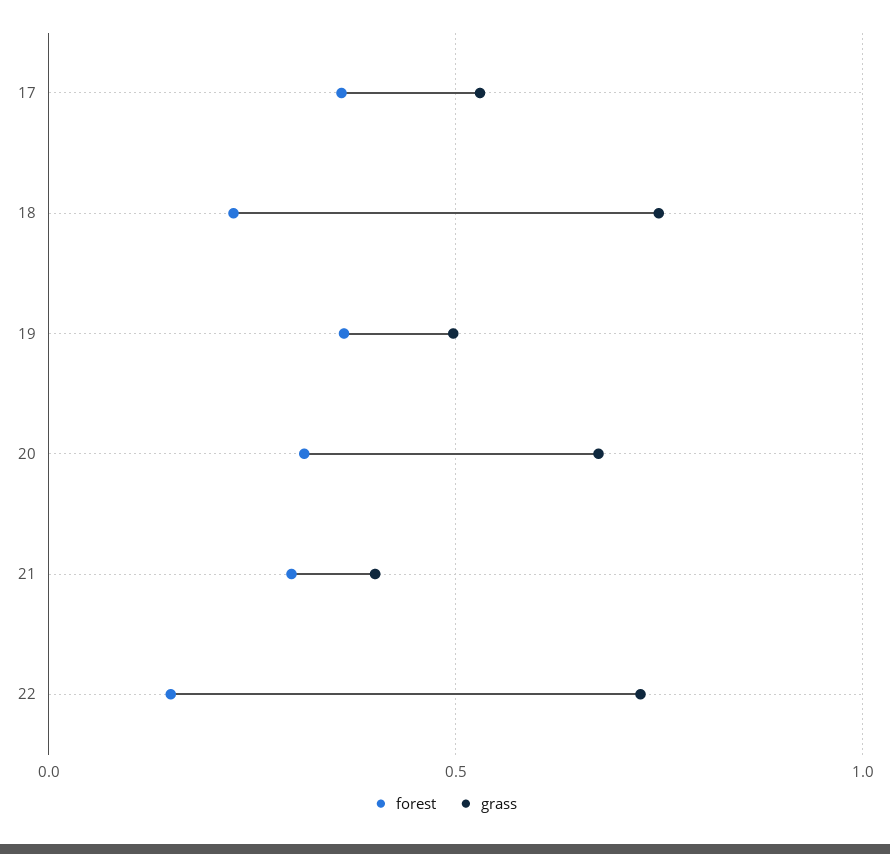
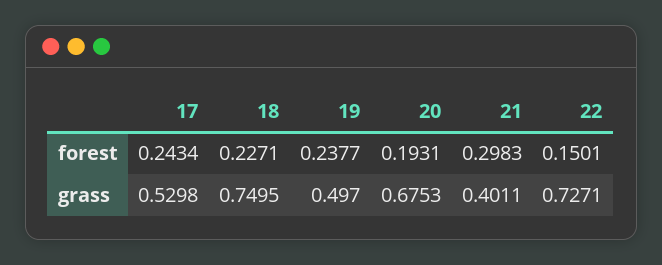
forest, 17: 0.35 -> 0.2434
forest, 19: 0.35 -> 0.2377
forest, 20: 0.3 -> 0.1931

